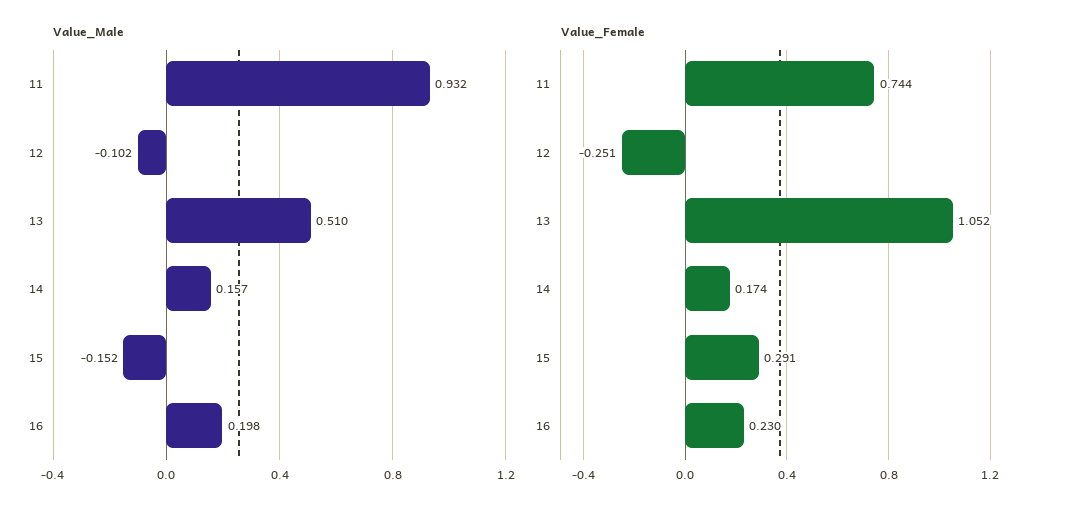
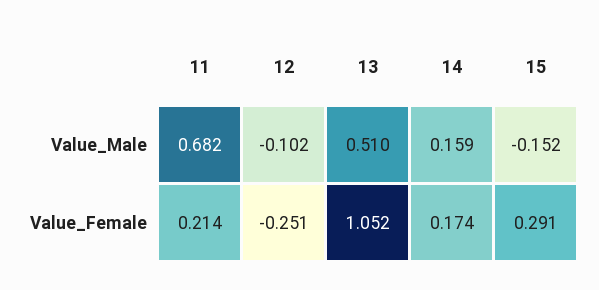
Value_Male, 11: 0.932 -> 0.682
Value_Male, 14: 0.157 -> 0.159
Value_Male, 16: 0.198 -> none
Value_Female, 11: 0.744 -> 0.214
Value_Female, 16: 0.23 -> none

